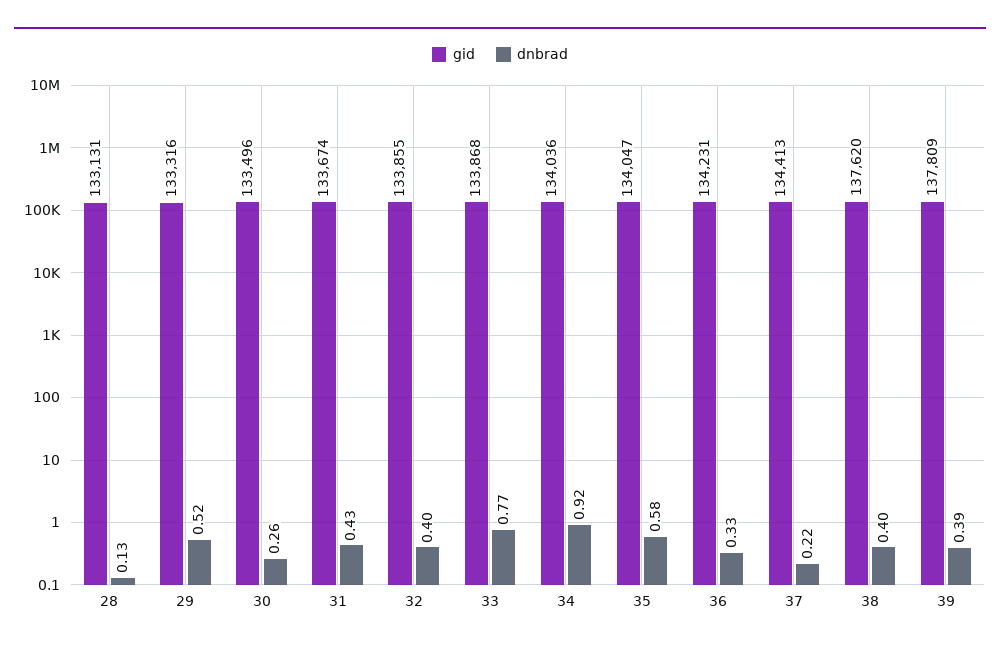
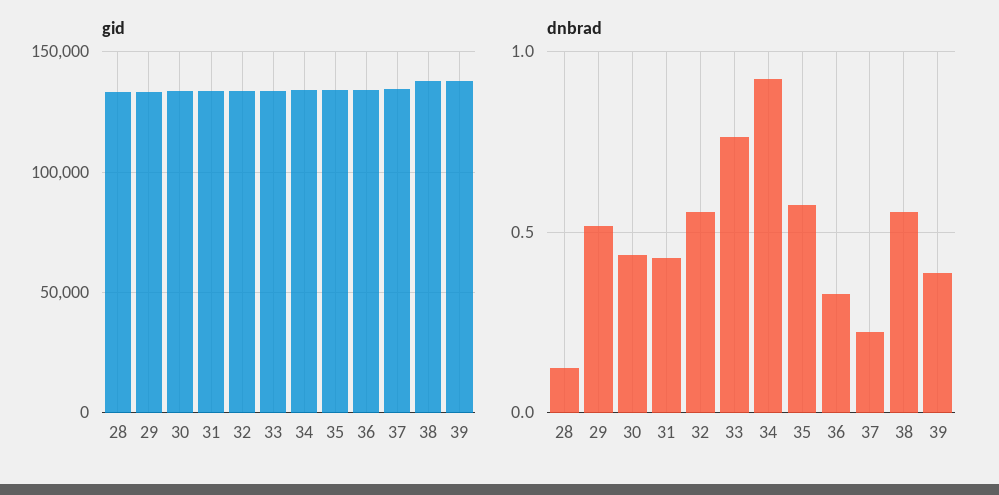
dnbrad, 30: 0.26 -> 0.45
dnbrad, 32: 0.4 -> 0.55
dnbrad, 38: 0.4 -> 0.55

